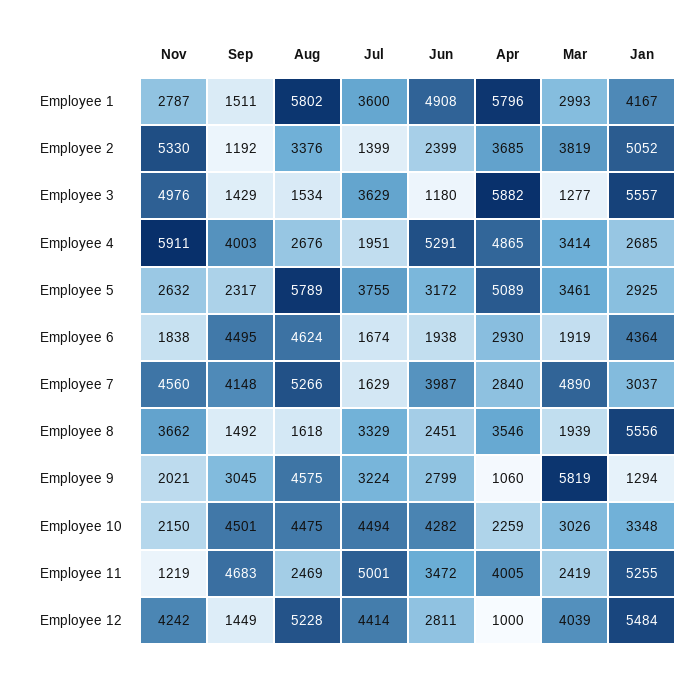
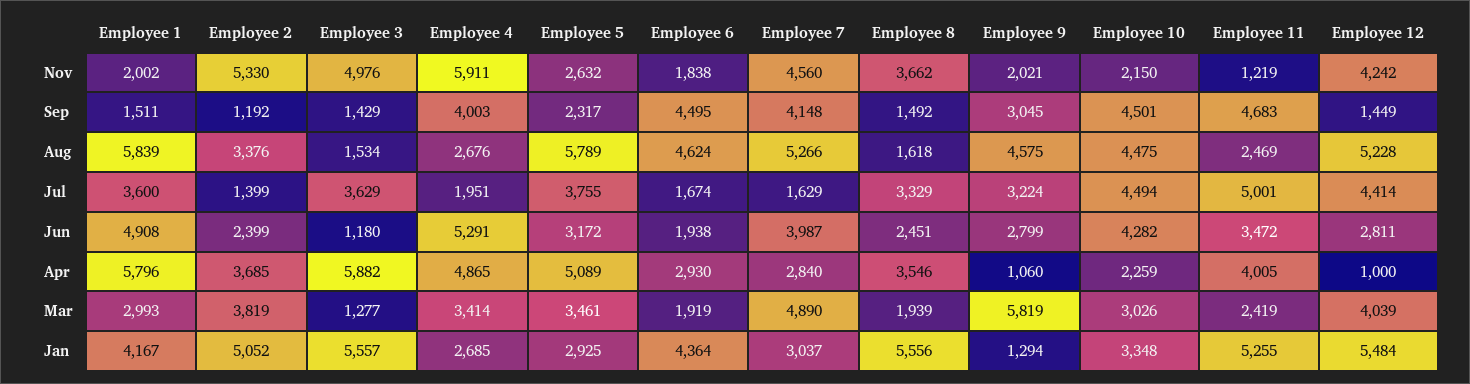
Nov, Employee 1: 2787 -> 2002
Aug, Employee 1: 5802 -> 5839

